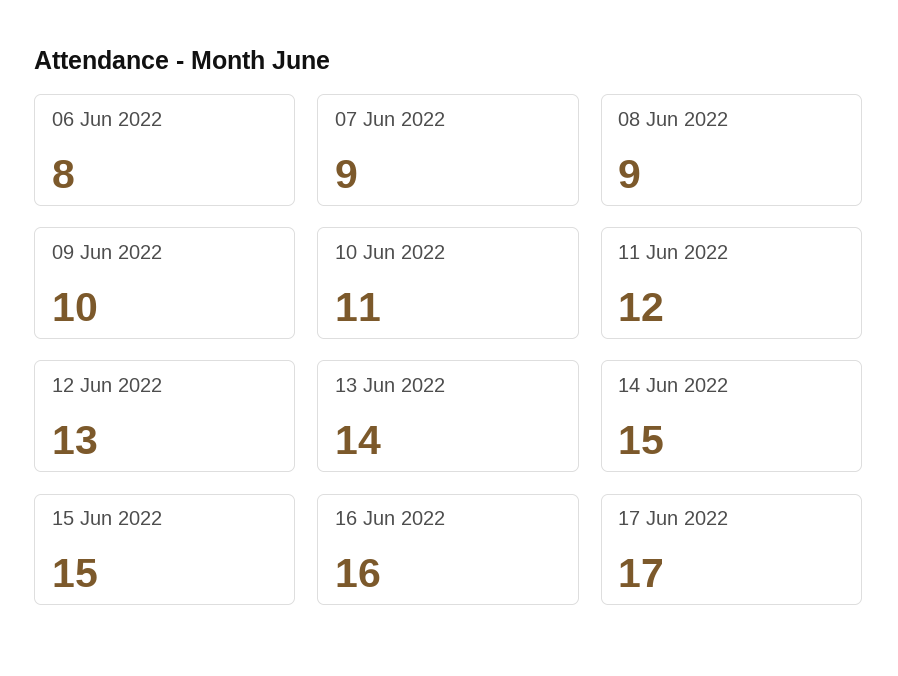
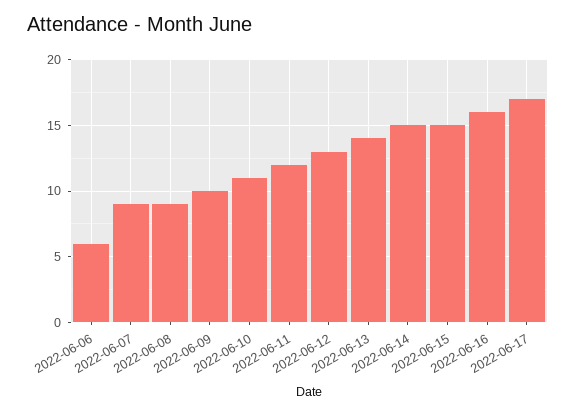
06 Jun 2022: 8 -> 6

